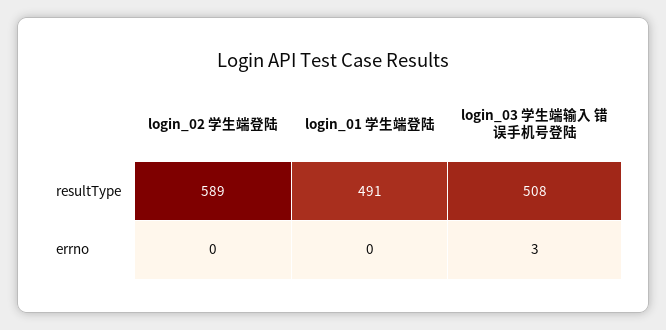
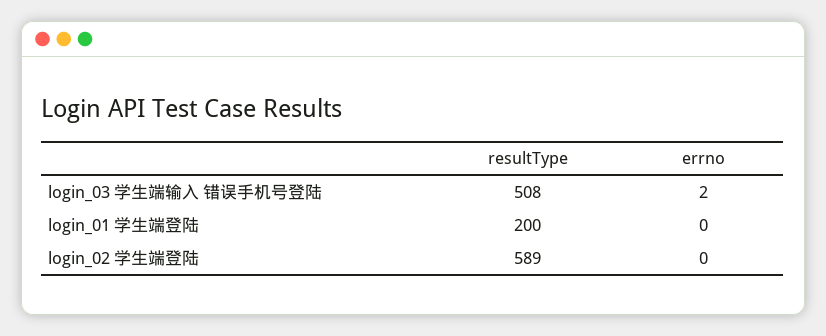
login_01 学生端登陆, resultType: 491 -> 200
login_03 学生端输入 错误手机号登陆, errno: 3 -> 2

